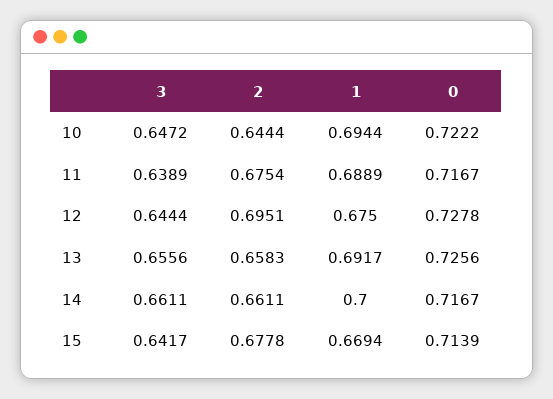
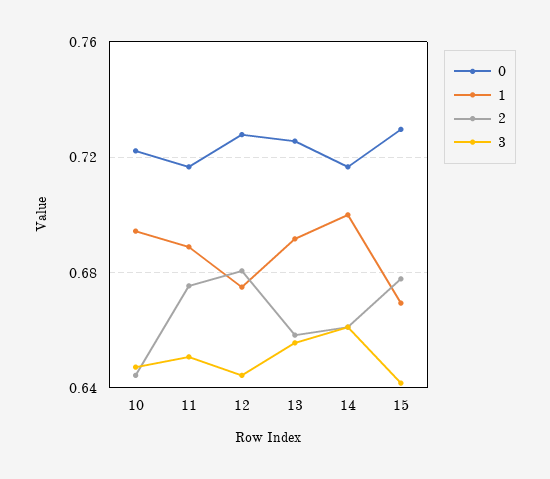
3, 11: 0.6389 -> 0.65
2, 12: 0.6951 -> 0.68
0, 15: 0.7139 -> 0.73

